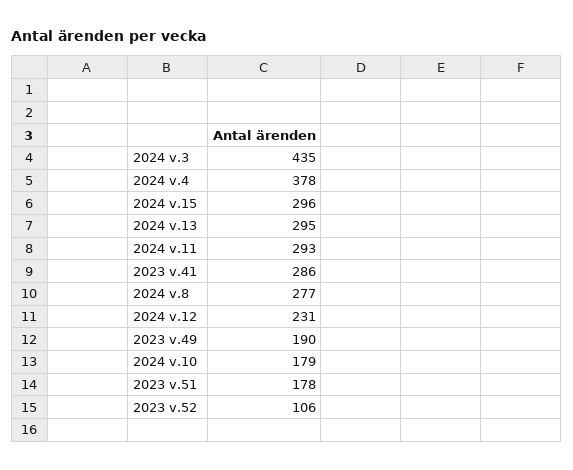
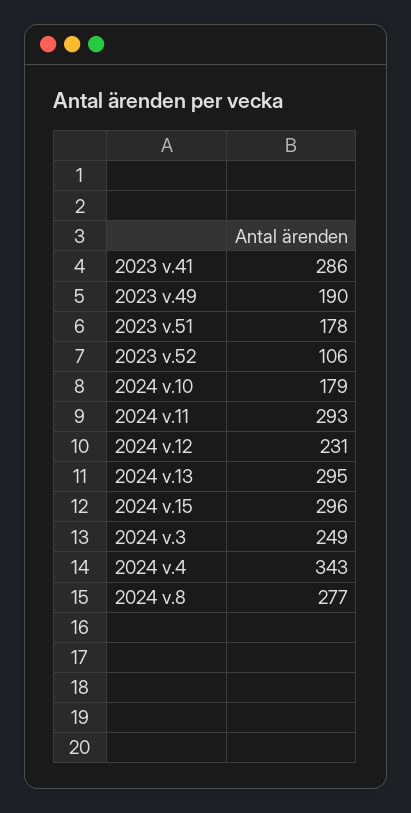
2024 v.3: 435 -> 249
2024 v.4: 378 -> 343

